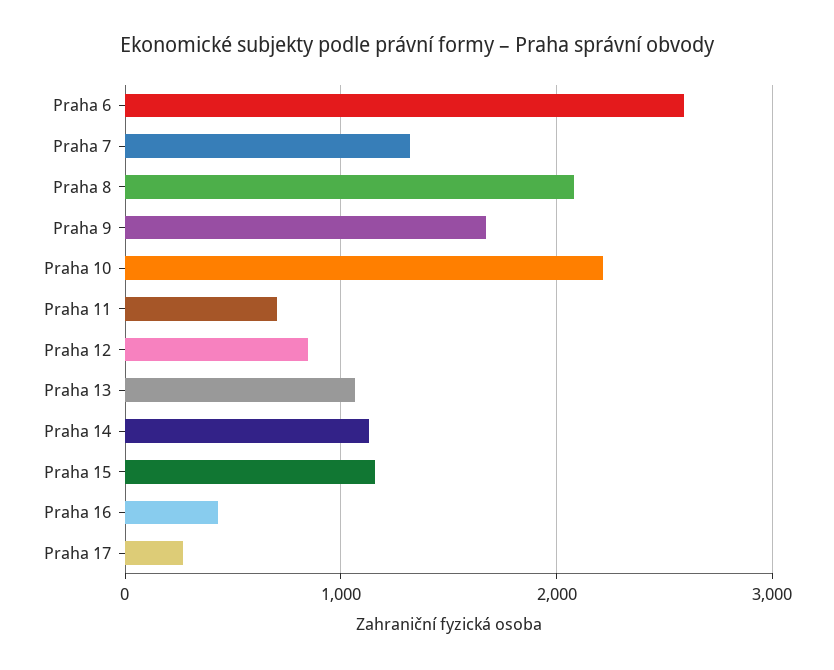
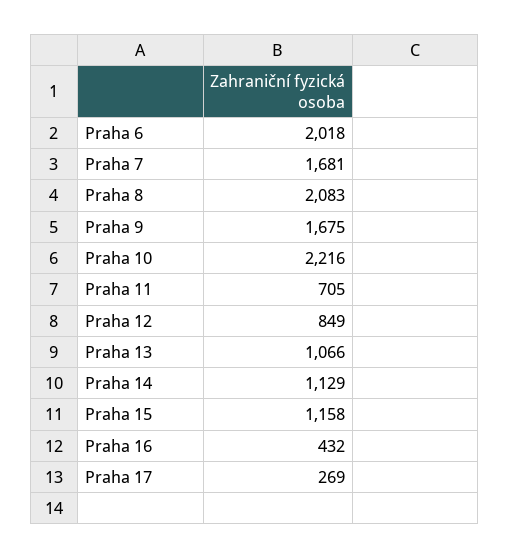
Praha 6: 2600 -> 2018
Praha 7: 1300 -> 1681

